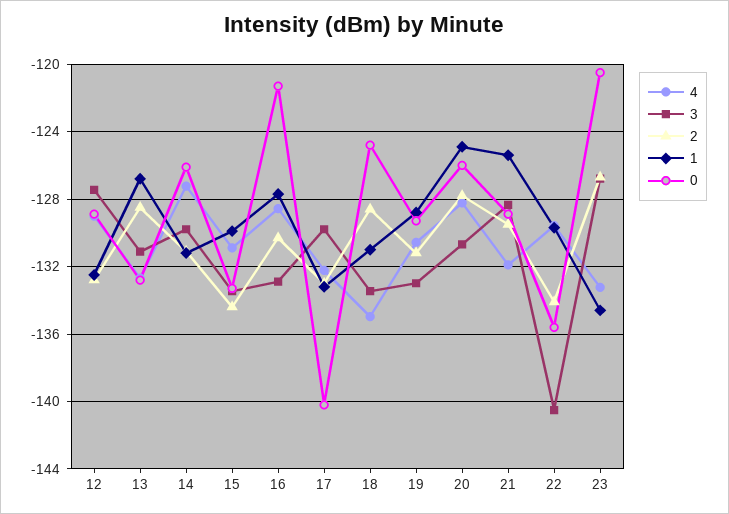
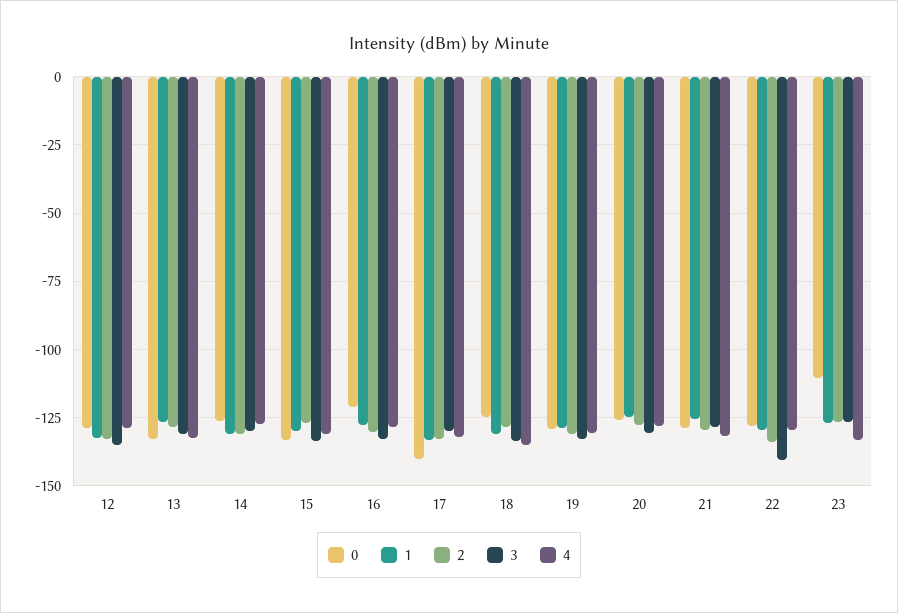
3, 12: -127.5 -> -135
2, 15: -134.5 -> -127.5
0, 22: -135.5 -> -127.5
1, 23: -134.5 -> -127.5
0, 23: -120.5 -> -110

